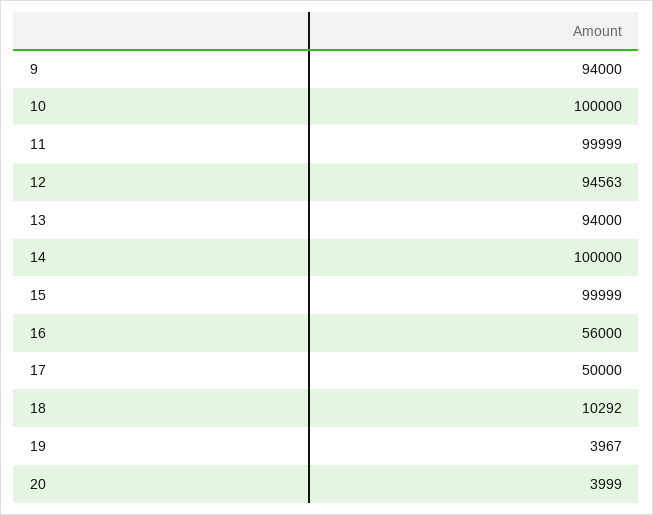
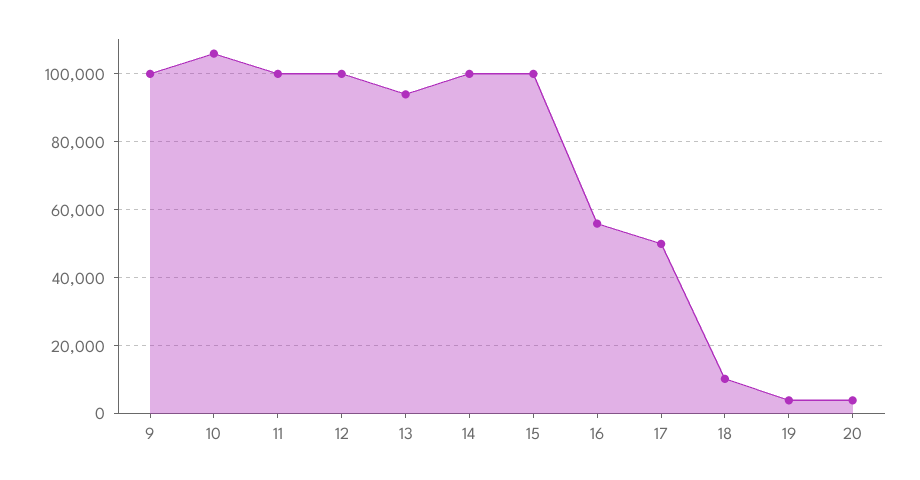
9: 94000 -> 100000
10: 100000 -> 106000
12: 94563 -> 100000

